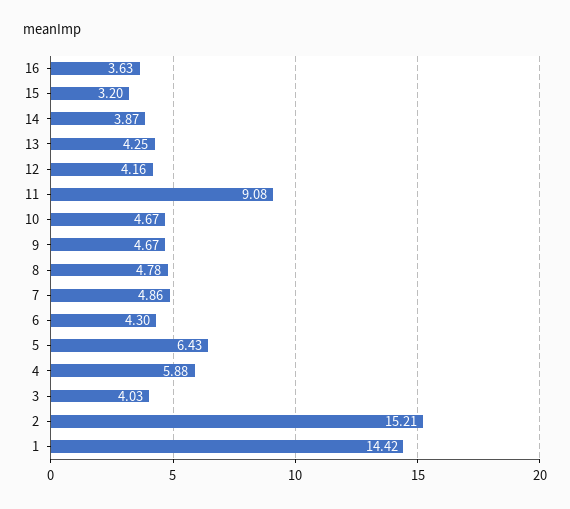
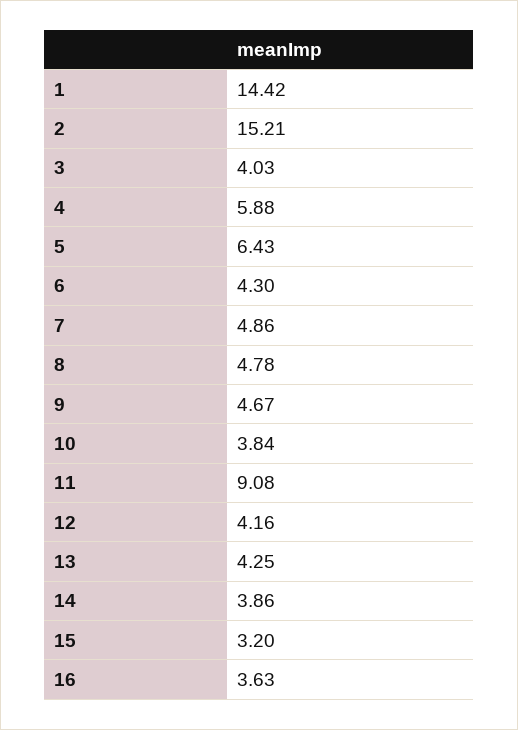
14: 3.87 -> 3.86
10: 4.67 -> 3.84

